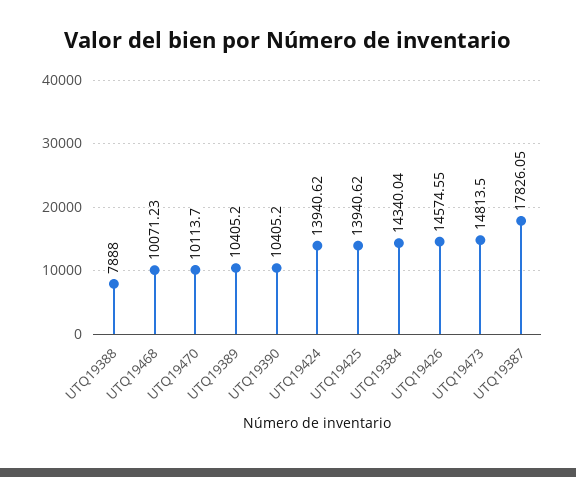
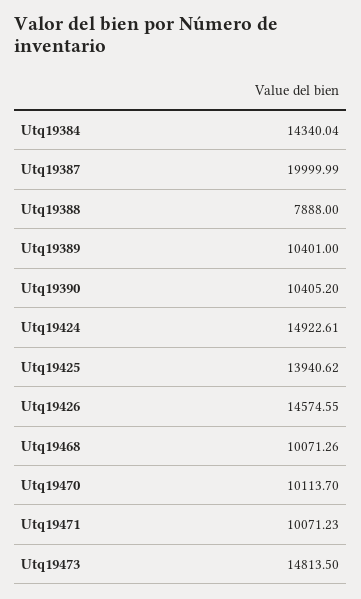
UTQ19468: 10071.23 -> 10071.26
UTQ19389: 10405.2 -> 10401
UTQ19424: 13940.62 -> 14922.61
UTQ19387: 17826.05 -> 19999.99
Utq19471: none -> 10071.23

